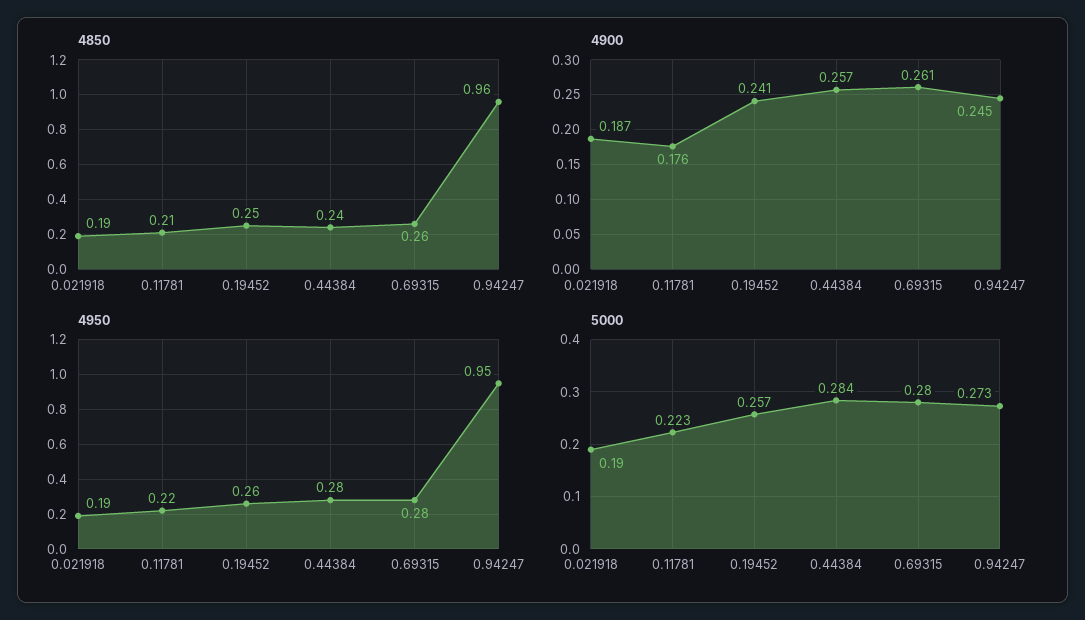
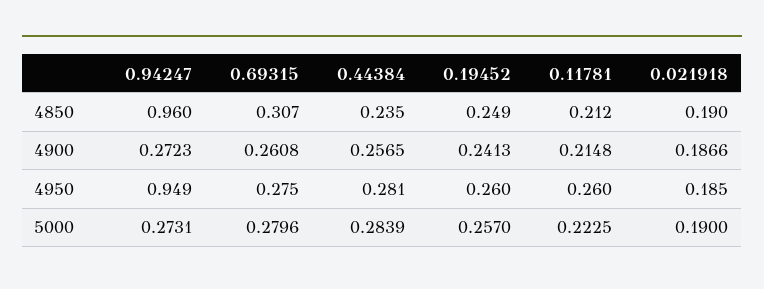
4850, 0.69315: 0.26 -> 0.307
4900, 0.11781: 0.176 -> 0.2148
4900, 0.94247: 0.245 -> 0.2723
4950, 0.11781: 0.22 -> 0.26

